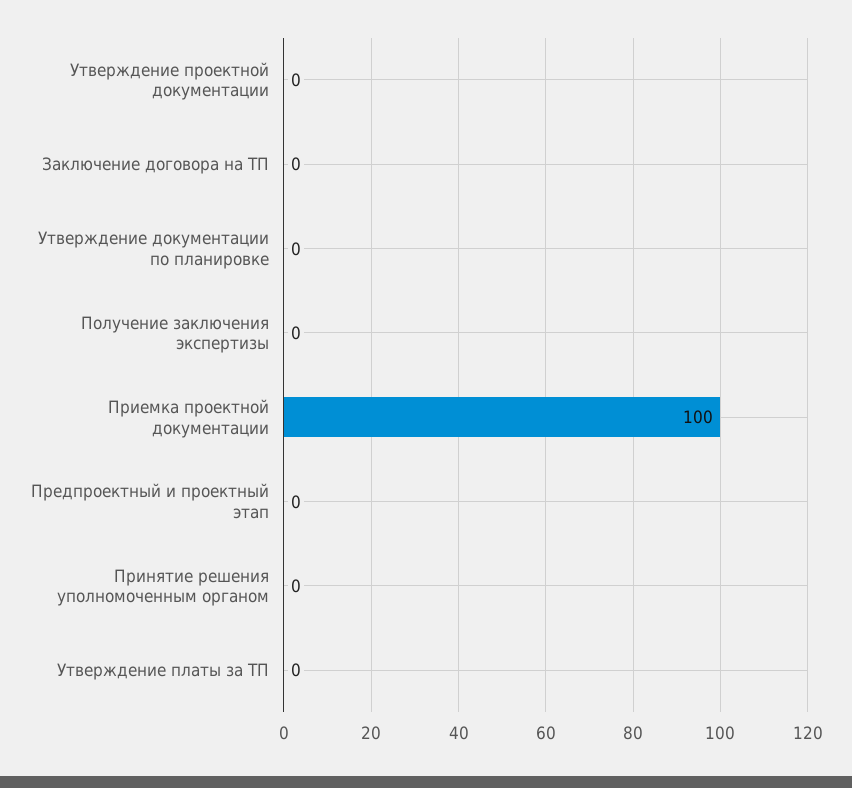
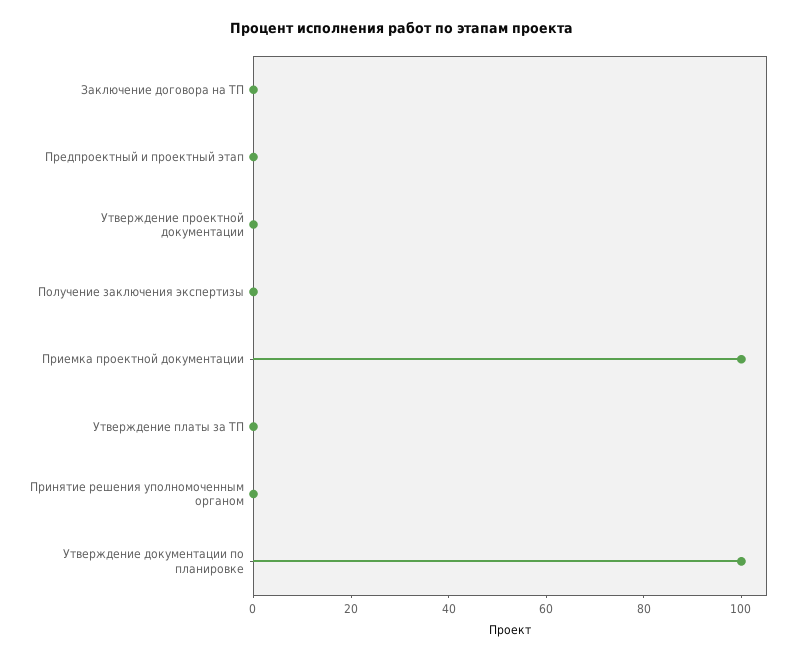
Утверждение документации по планировке: 0 -> 100

